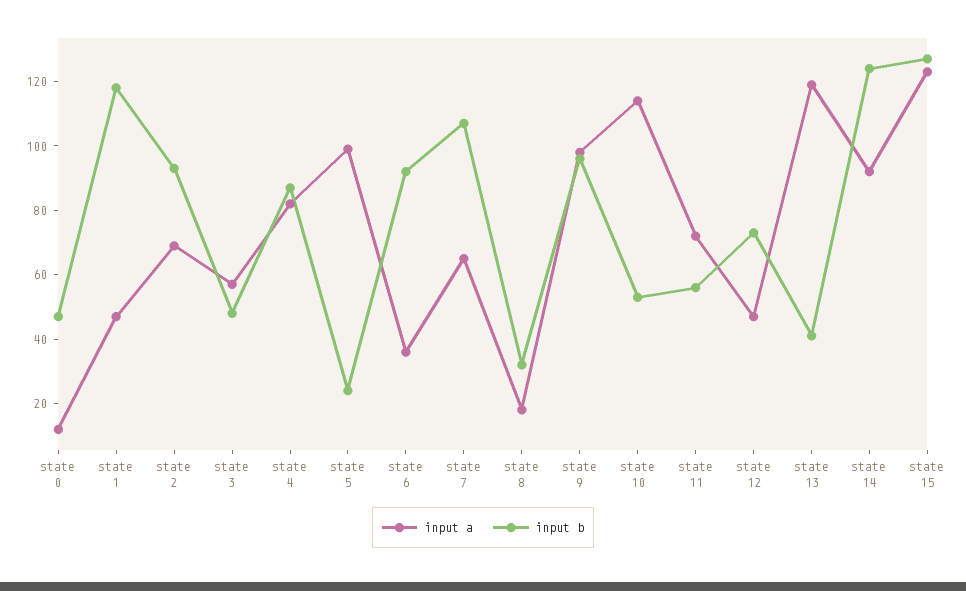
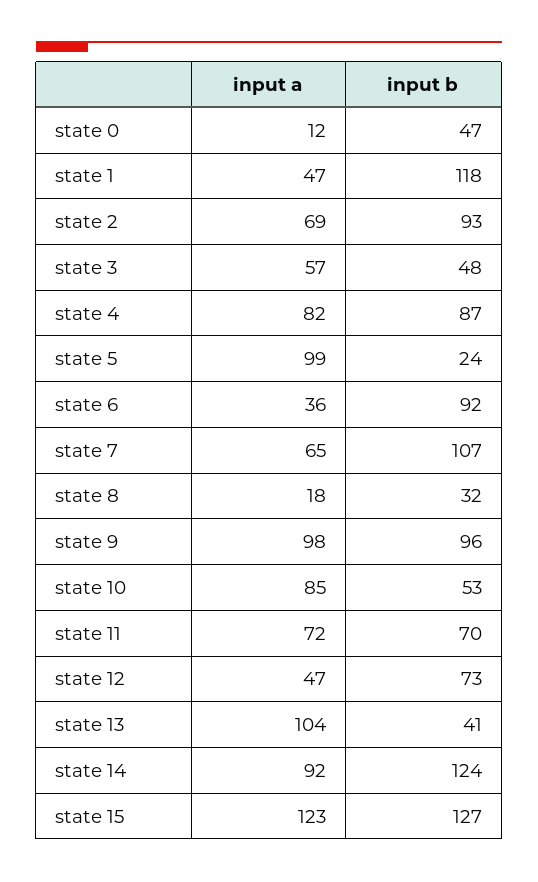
input a, state 10: 115 -> 85
input b, state 11: 55 -> 70
input a, state 13: 120 -> 104

